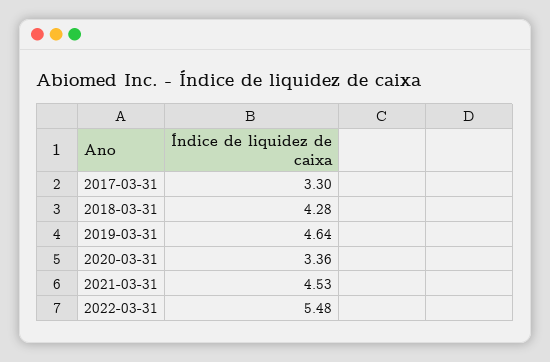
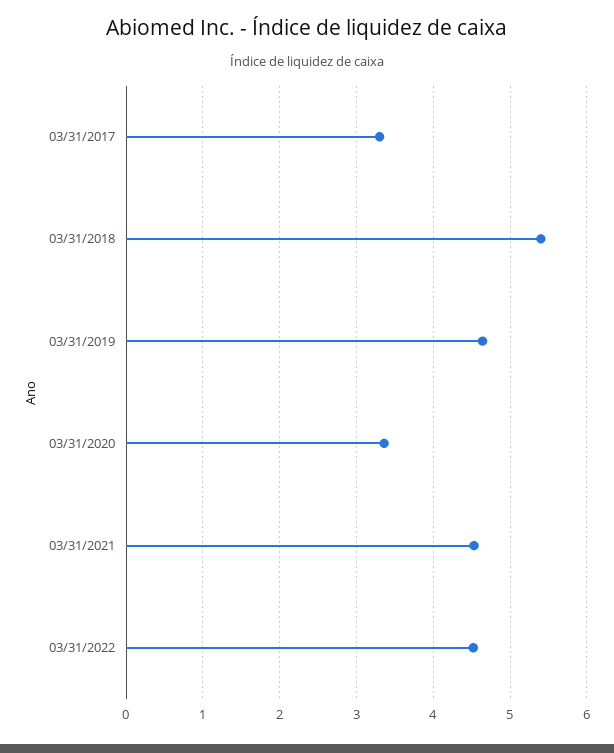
2018-03-31: 4.28 -> 5.4
2022-03-31: 5.48 -> 4.5

